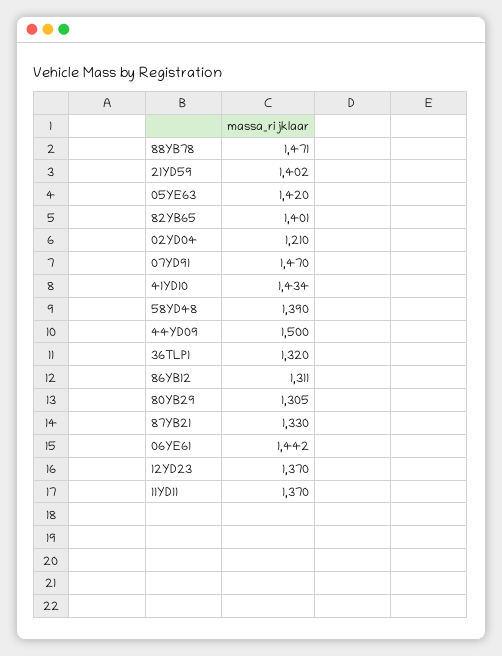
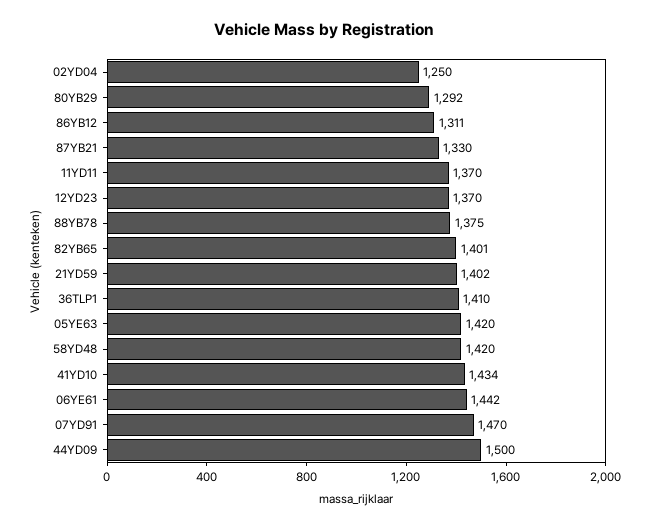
88YB78: 1471 -> 1375
02YD04: 1210 -> 1250
58YD48: 1390 -> 1420
36TLP1: 1320 -> 1410
80YB29: 1305 -> 1292

